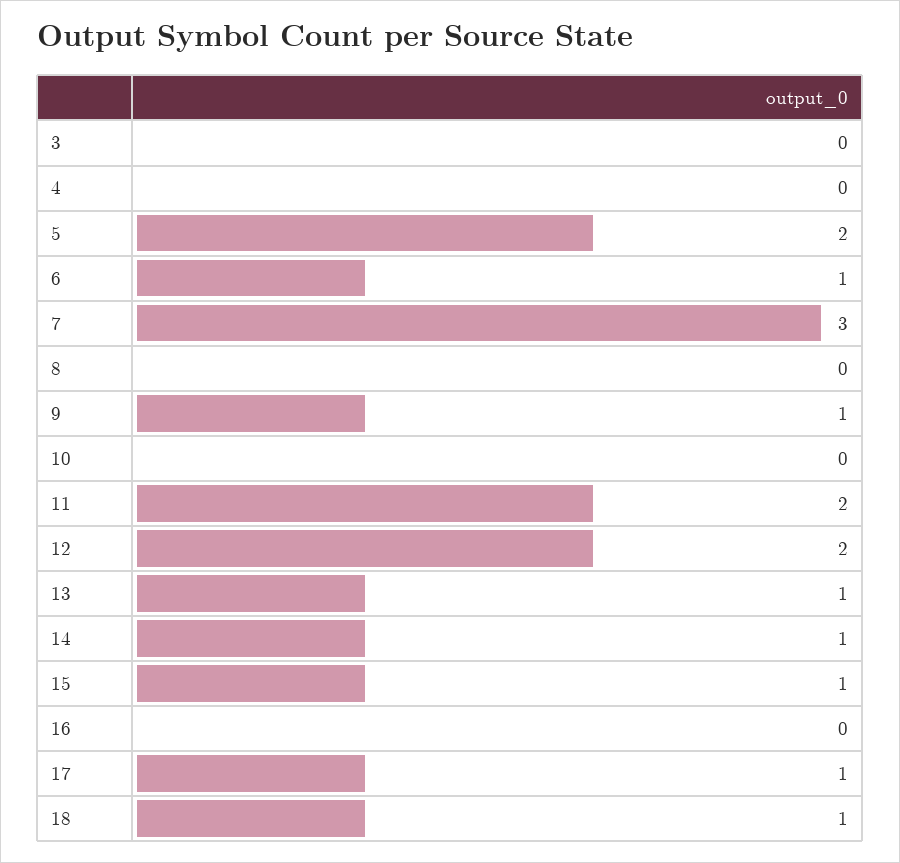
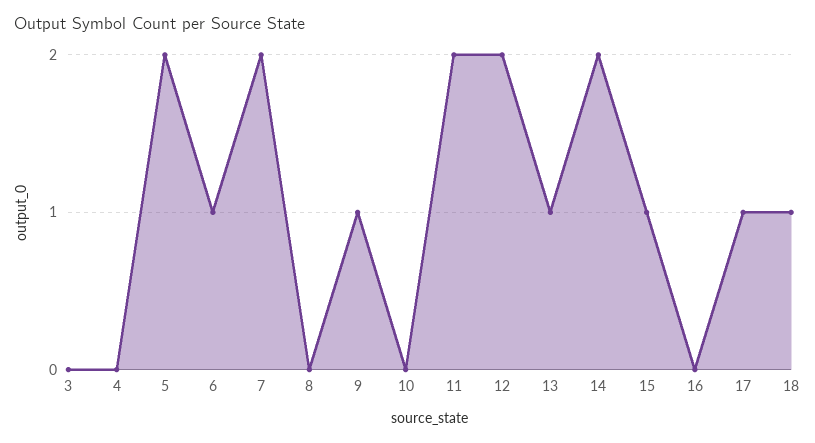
7: 3 -> 2
14: 1 -> 2

